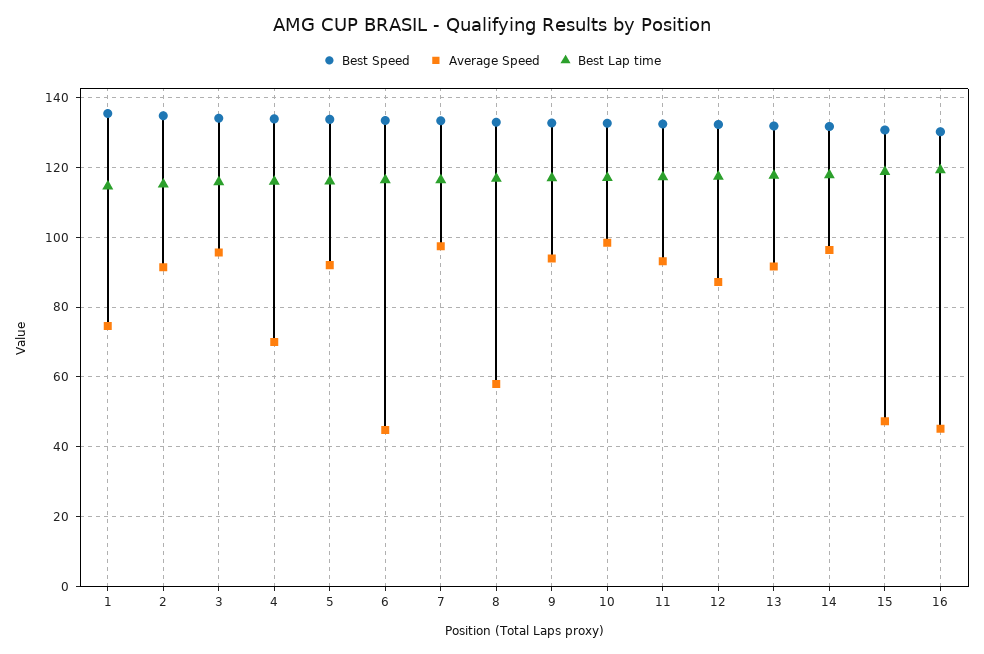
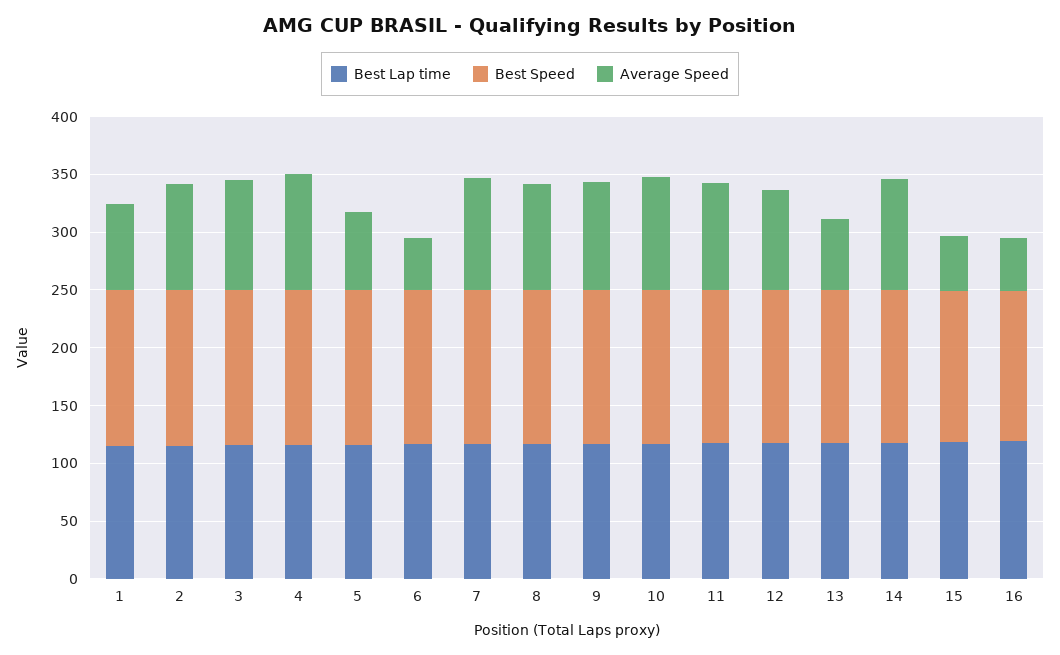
Average Speed, 4: 70 -> 100
Average Speed, 5: 92 -> 70
Average Speed, 8: 58 -> 90
Average Speed, 13: 92 -> 60

